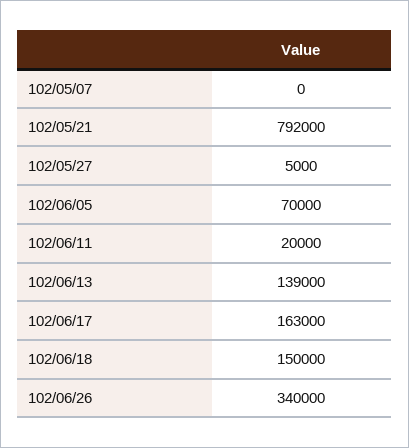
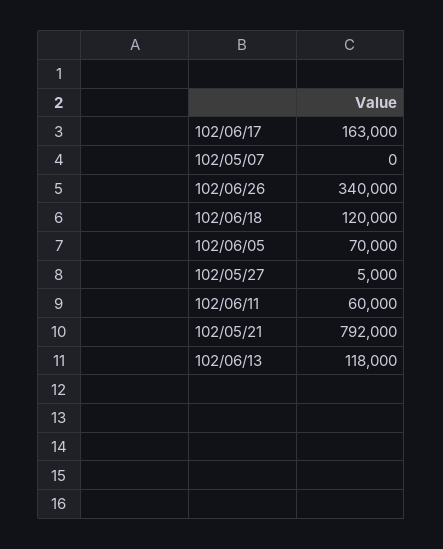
102/06/11: 20000 -> 60000
102/06/13: 139000 -> 118000
102/06/18: 150000 -> 120000

